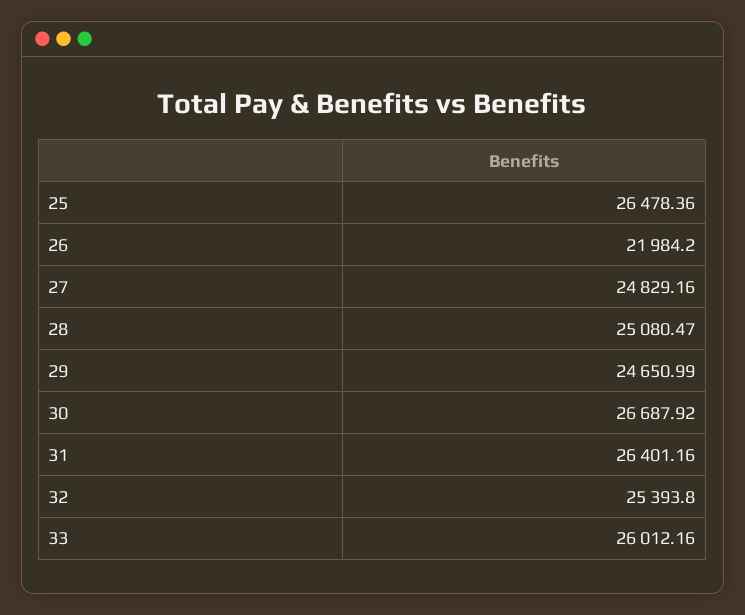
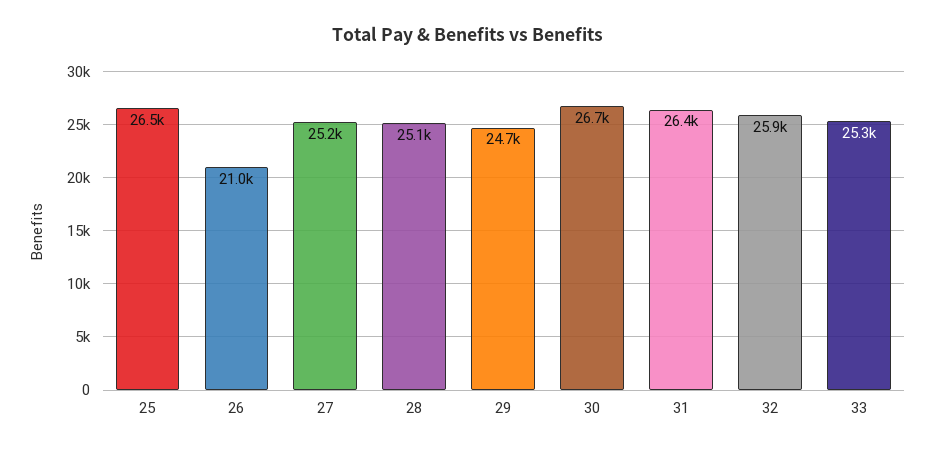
26: 21984.2 -> 21000
27: 24829.16 -> 25200
32: 25393.8 -> 25900
33: 26012.16 -> 25300

